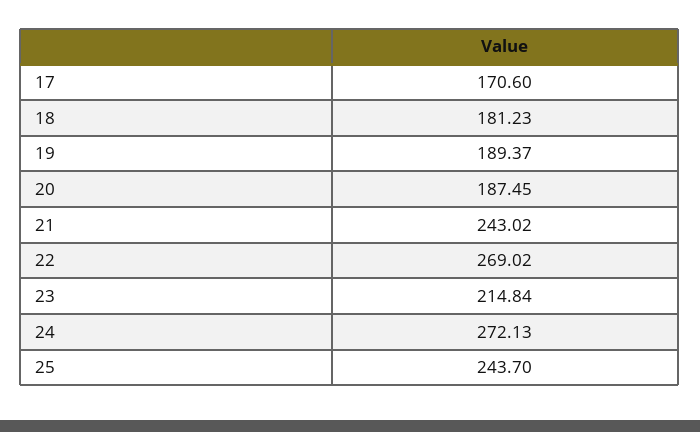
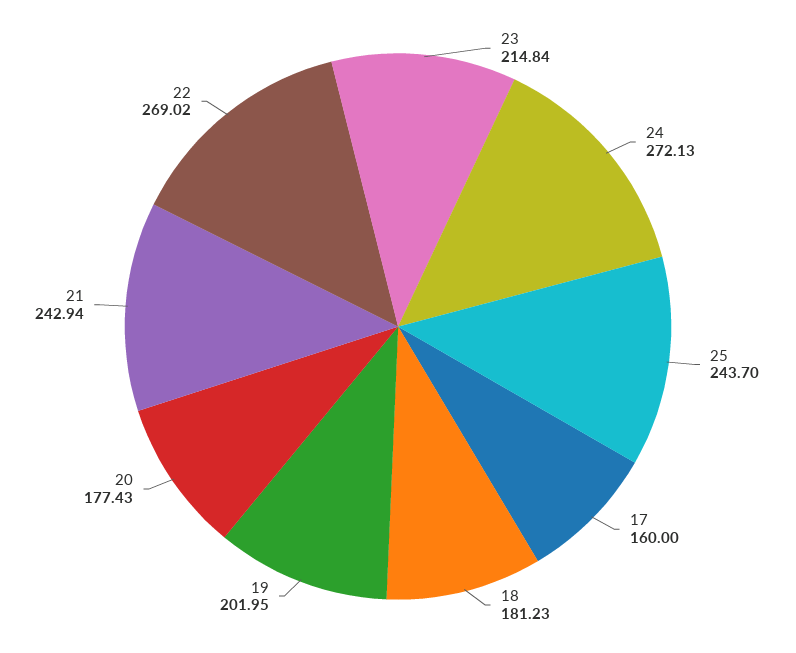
17: 170.6 -> 160
19: 189.37 -> 201.95
20: 187.45 -> 177.43
21: 243.02 -> 242.94

